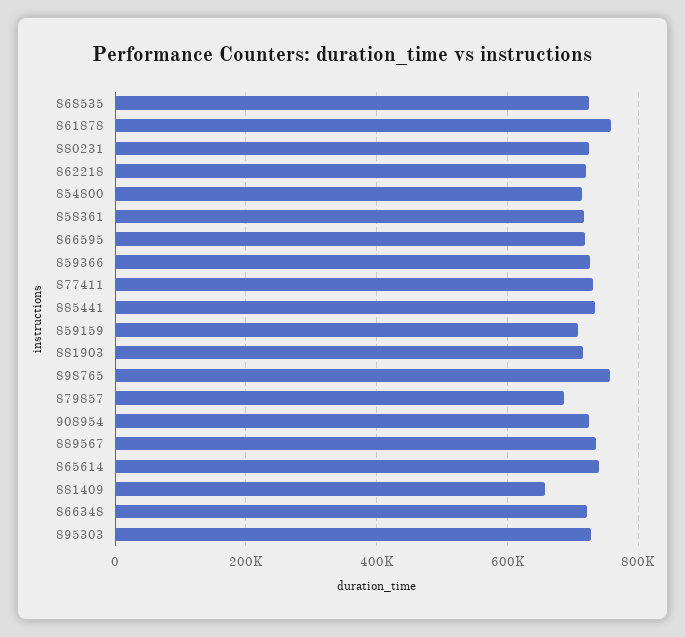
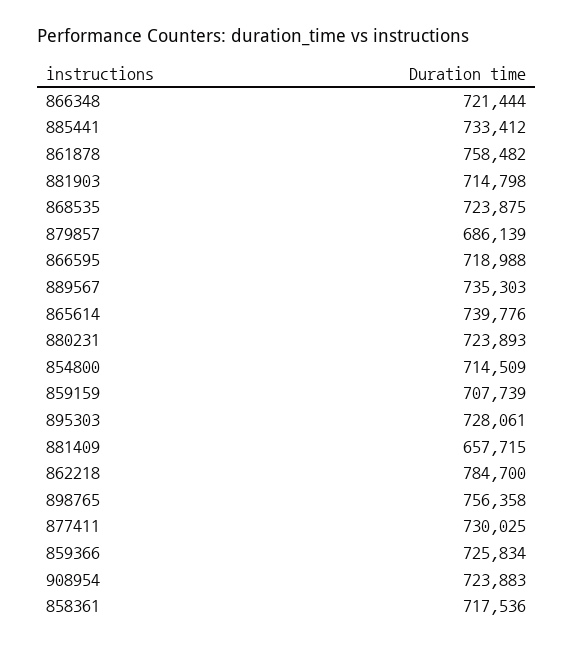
862218: 720000 -> 784700

